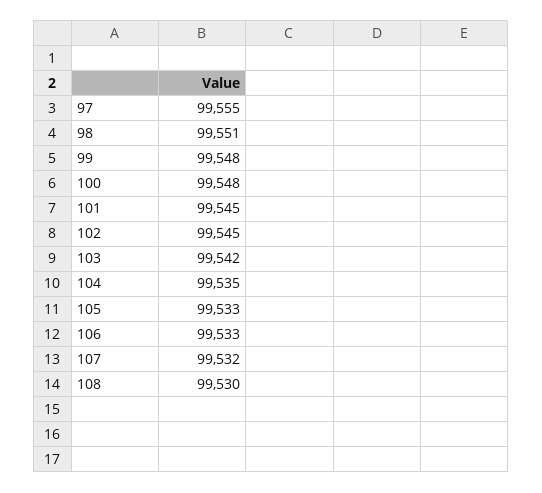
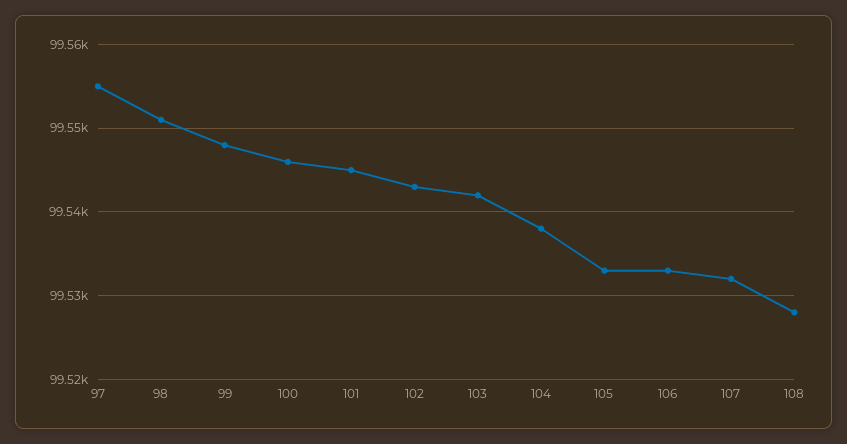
100: 99548 -> 99546
102: 99545 -> 99543
104: 99535 -> 99538
108: 99530 -> 99528

